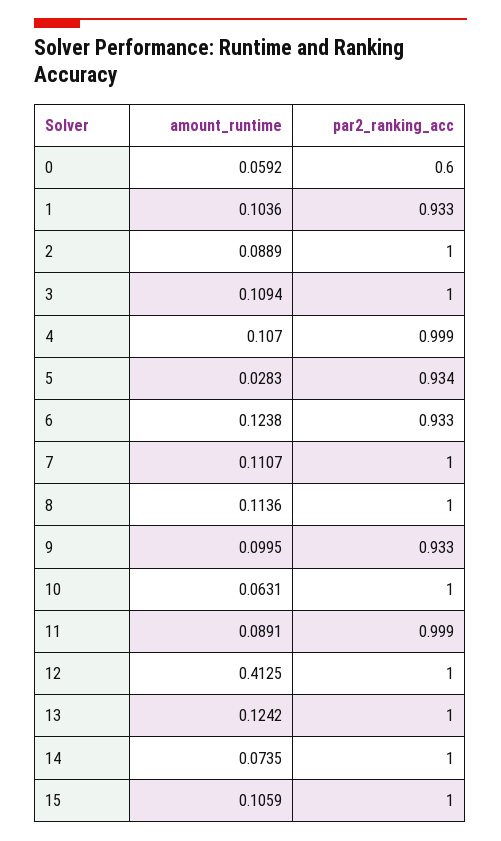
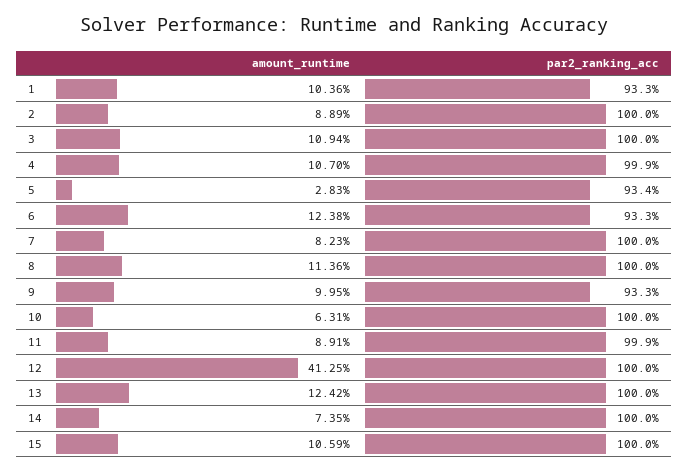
amount_runtime, 0: 0.0592 -> none
par2_ranking_acc, 0: 0.6 -> none
amount_runtime, 7: 0.1107 -> 0.0823

